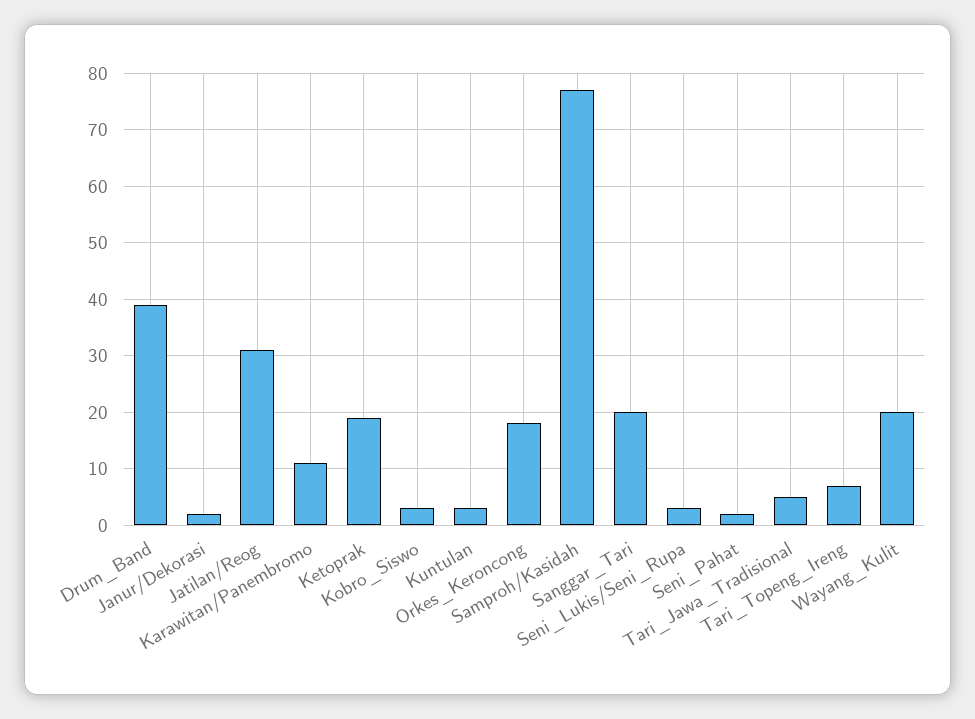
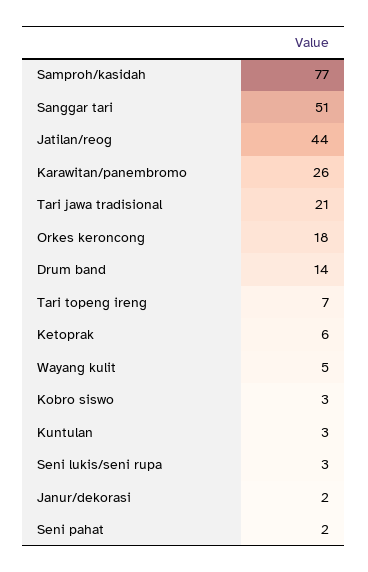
Drum_Band: 40 -> 14
Jatilan/Reog: 30 -> 44
Karawitan/Panembromo: 10 -> 26
Ketoprak: 20 -> 6
Sanggar_Tari: 20 -> 51
Tari_Jawa_Tradisional: 5 -> 21
Wayang_Kulit: 20 -> 5

